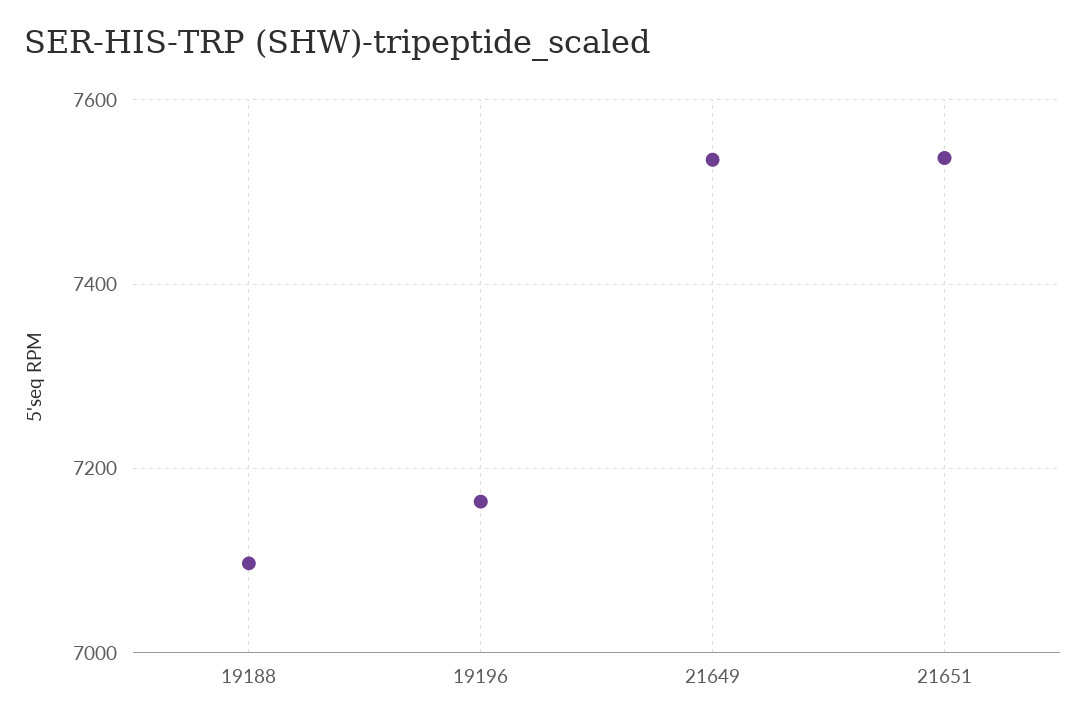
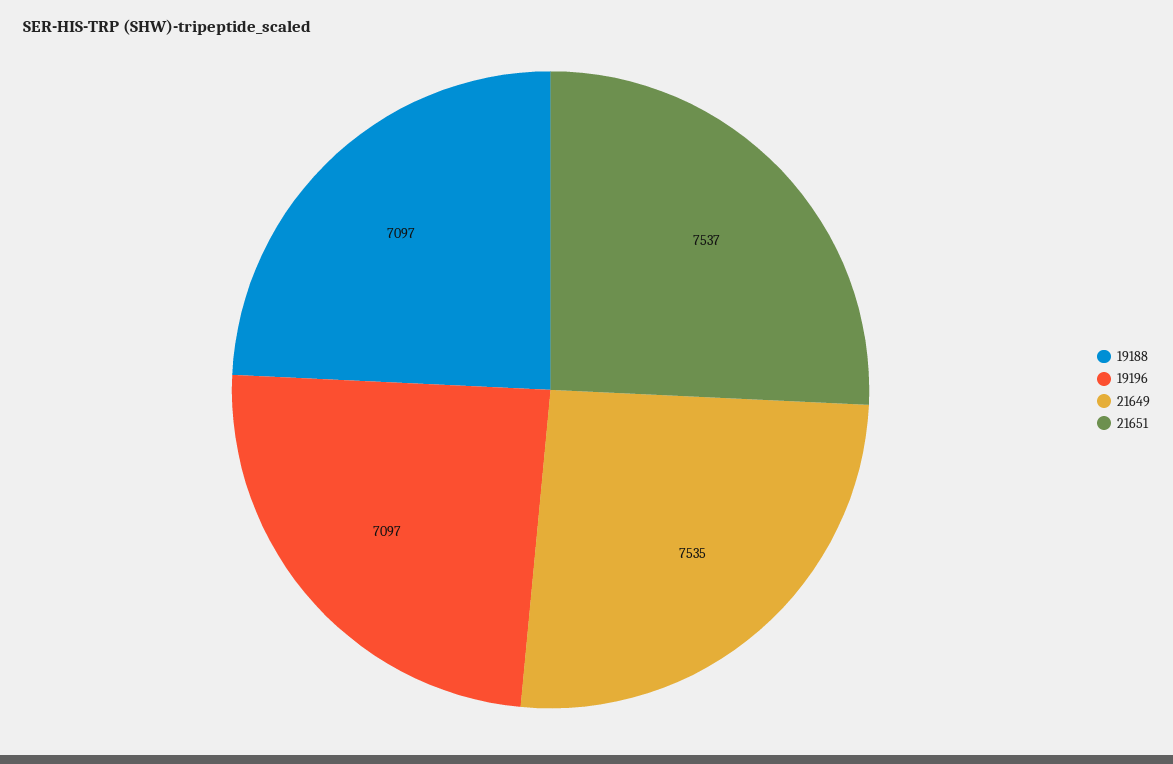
19196: 7160 -> 7097

